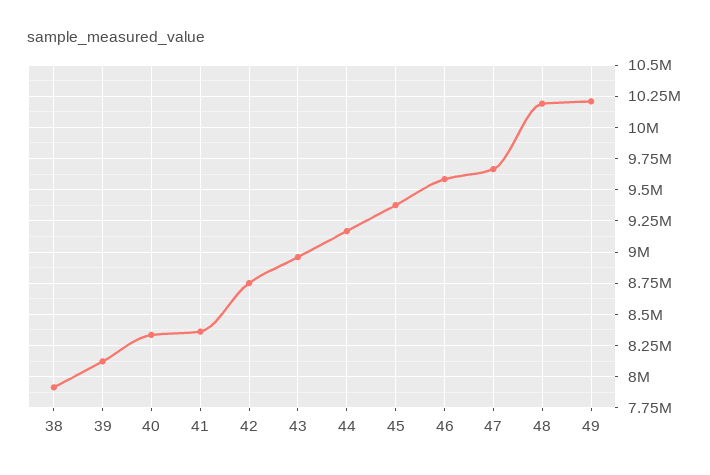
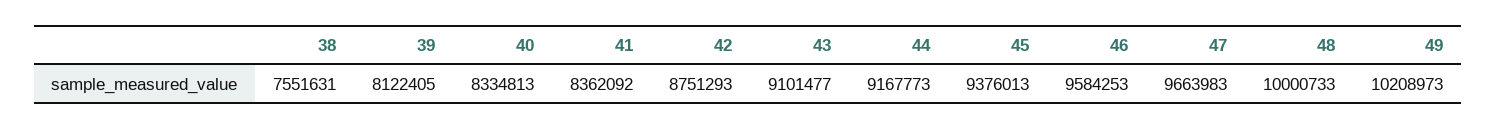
38: 7900000 -> 7551631
43: 8950000 -> 9101477
48: 10200000 -> 10000733

